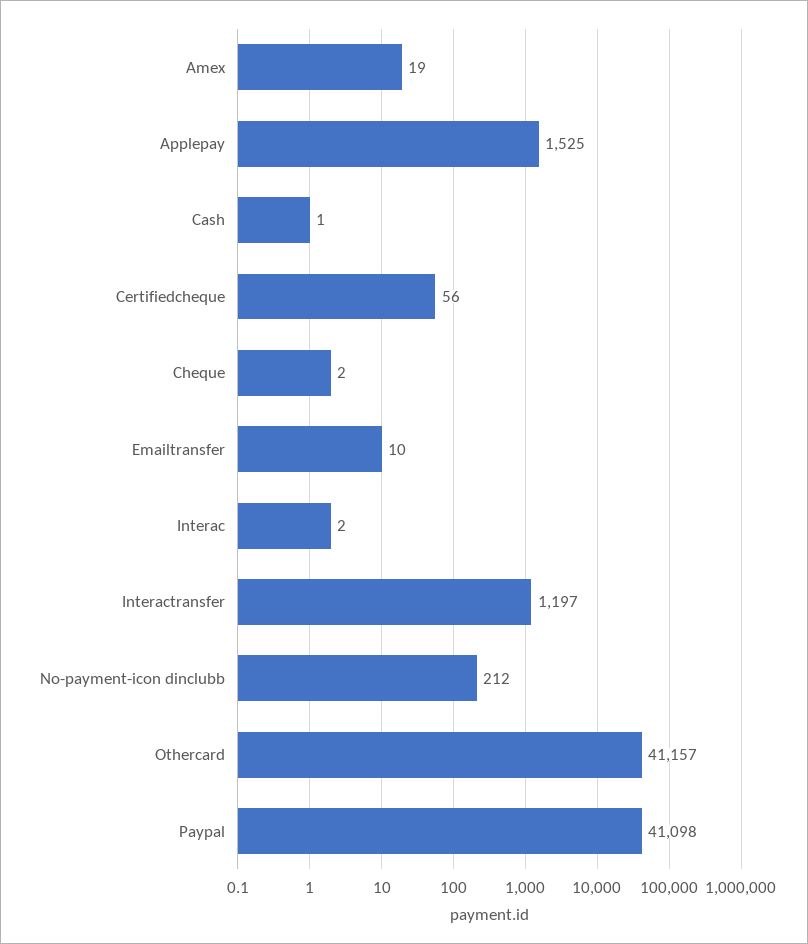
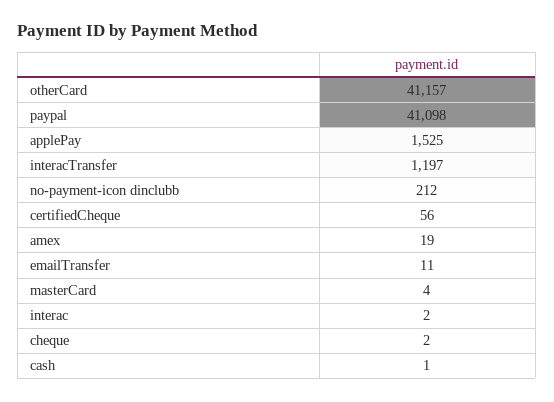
Emailtransfer: 10 -> 11
masterCard: none -> 4

